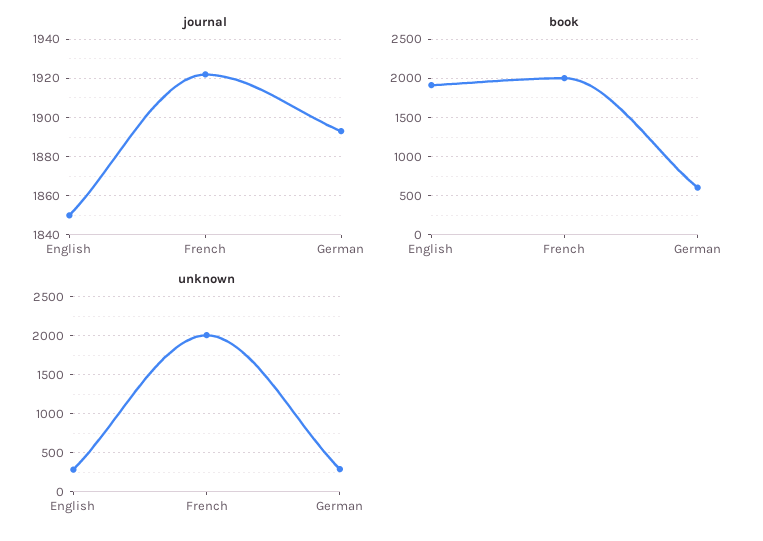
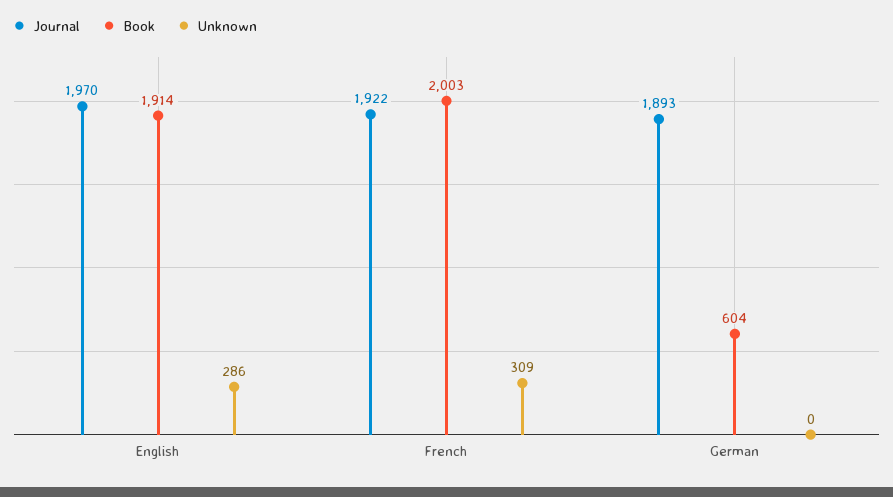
journal, English: 1850 -> 1970
unknown, French: 2000 -> 309
unknown, German: 300 -> 0

